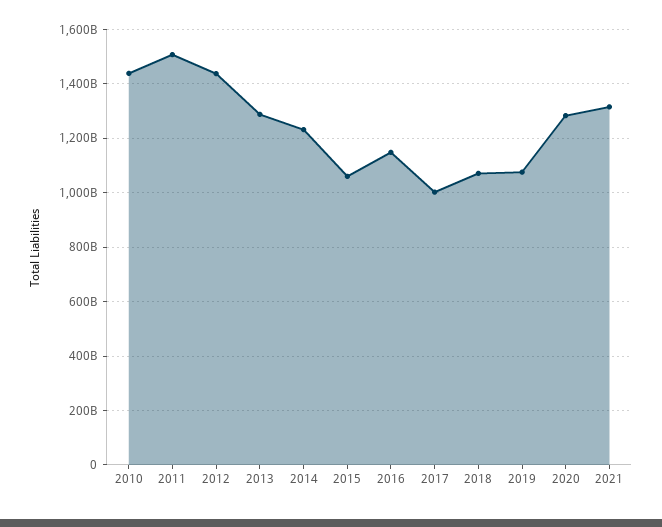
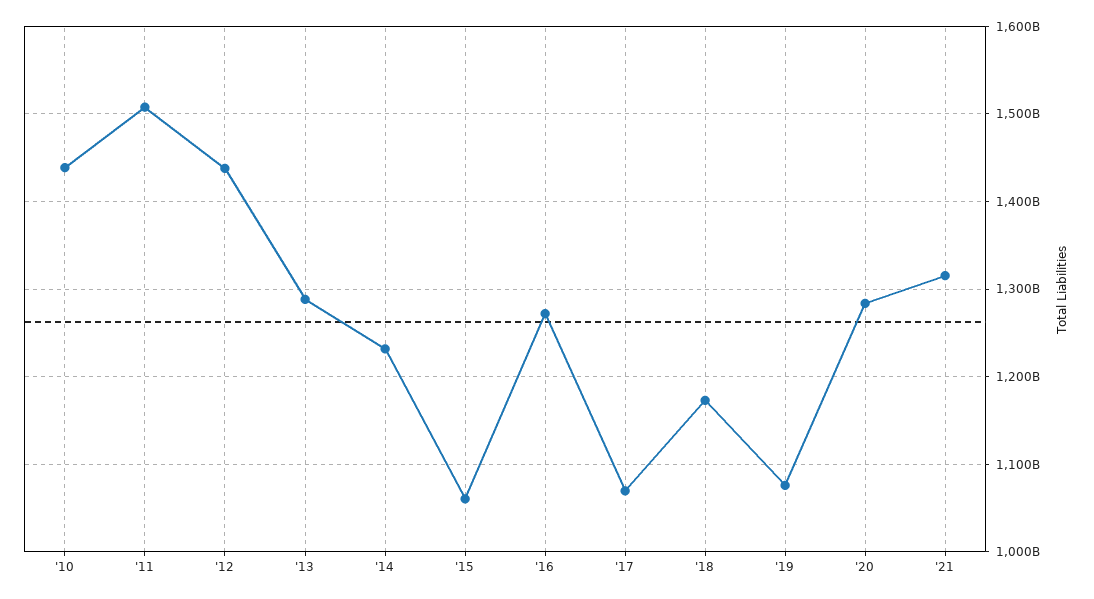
2016: 1150000000000 -> 1270000000000
2017: 1000000000000 -> 1070000000000
2018: 1075000000000 -> 1170000000000

